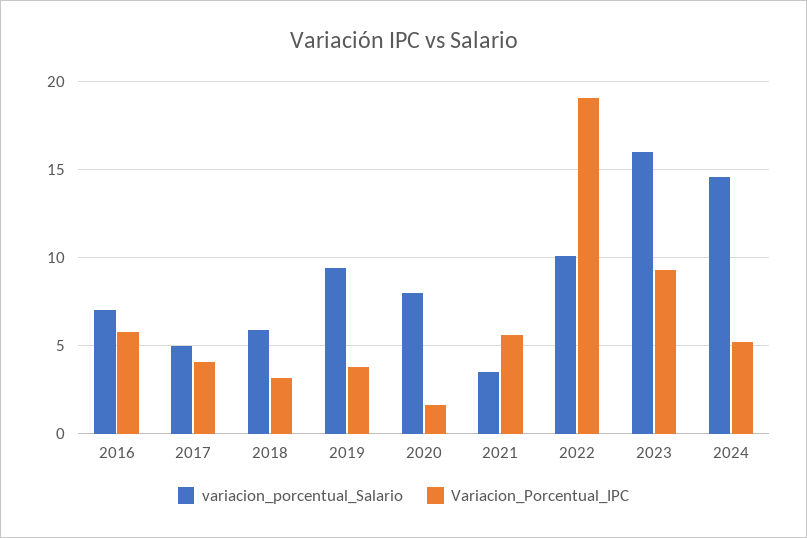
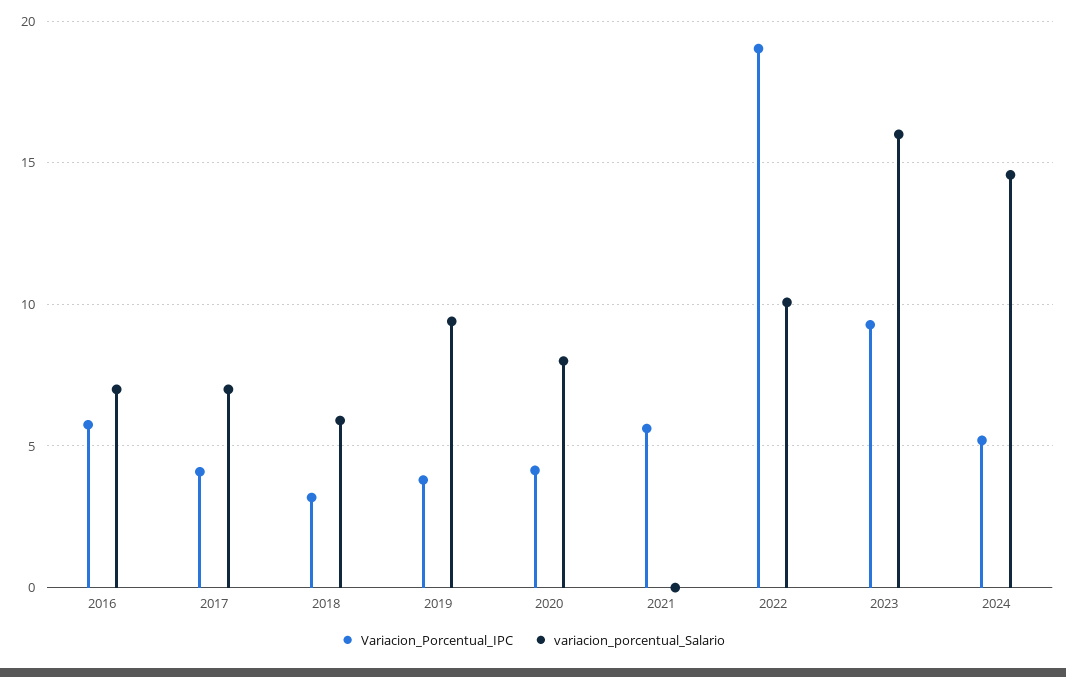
variacion_porcentual_Salario, 2017: 5 -> 7
Variacion_Porcentual_IPC, 2020: 1.5 -> 4
variacion_porcentual_Salario, 2021: 3.5 -> 0

